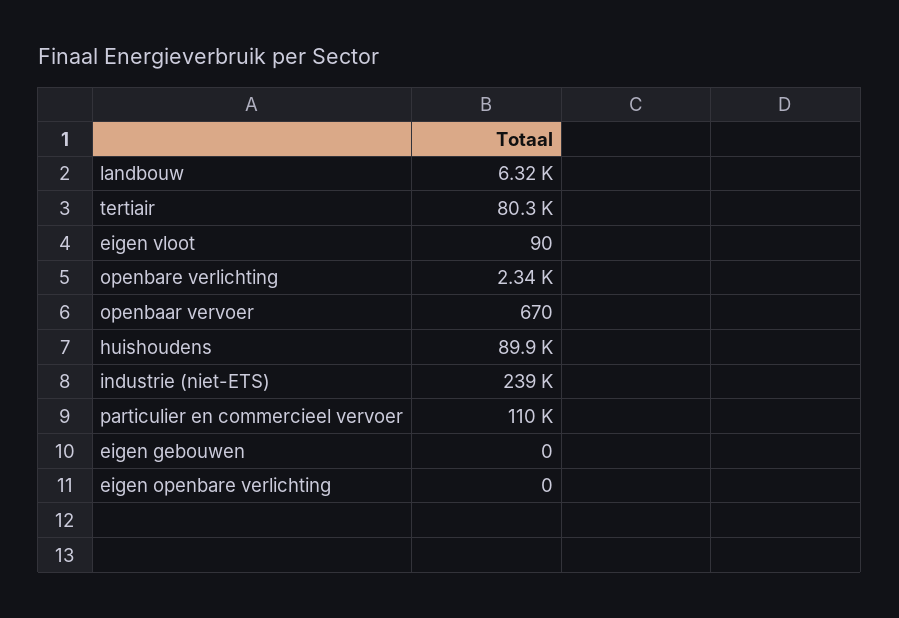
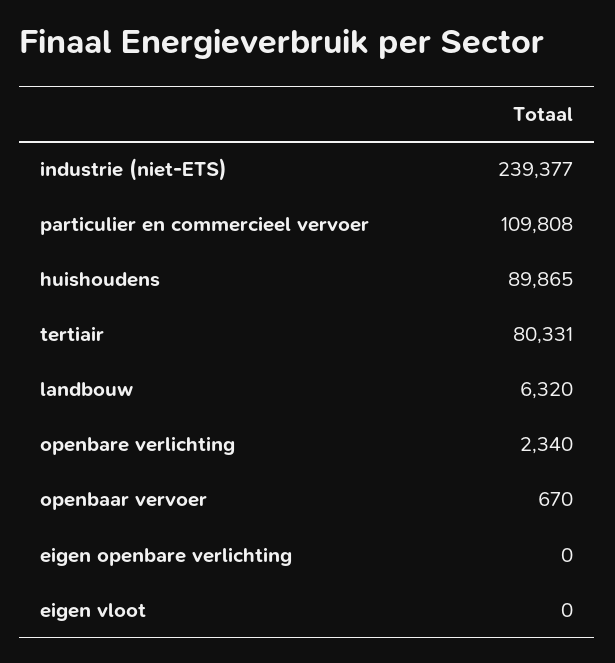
eigen vloot: 90 -> 0
eigen gebouwen: 0 -> none

